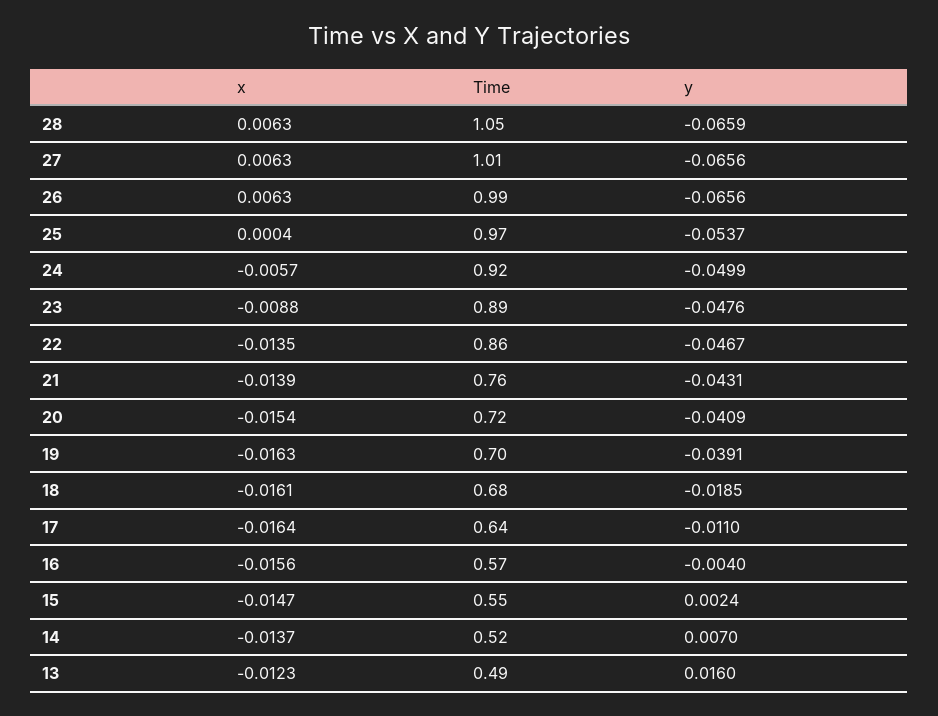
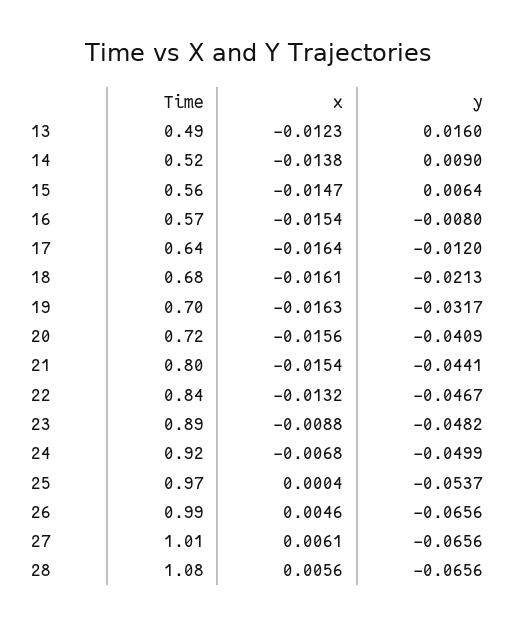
x, 28: 0.0063 -> 0.0056
Time, 28: 1.05 -> 1.08
y, 28: -0.0659 -> -0.0656
x, 27: 0.0063 -> 0.0061
x, 26: 0.0063 -> 0.0046
x, 24: -0.0057 -> -0.0068
y, 23: -0.0476 -> -0.0482
x, 22: -0.0135 -> -0.0132
Time, 22: 0.86 -> 0.84
x, 21: -0.0139 -> -0.0154
Time, 21: 0.76 -> 0.8
y, 21: -0.0431 -> -0.0441
x, 20: -0.0154 -> -0.0156
y, 19: -0.0391 -> -0.0317
y, 18: -0.0185 -> -0.0213
y, 17: -0.011 -> -0.012
x, 16: -0.0156 -> -0.0154
y, 16: -0.004 -> -0.008
Time, 15: 0.55 -> 0.56
y, 15: 0.0024 -> 0.0064
x, 14: -0.0137 -> -0.0138
y, 14: 0.007 -> 0.009

